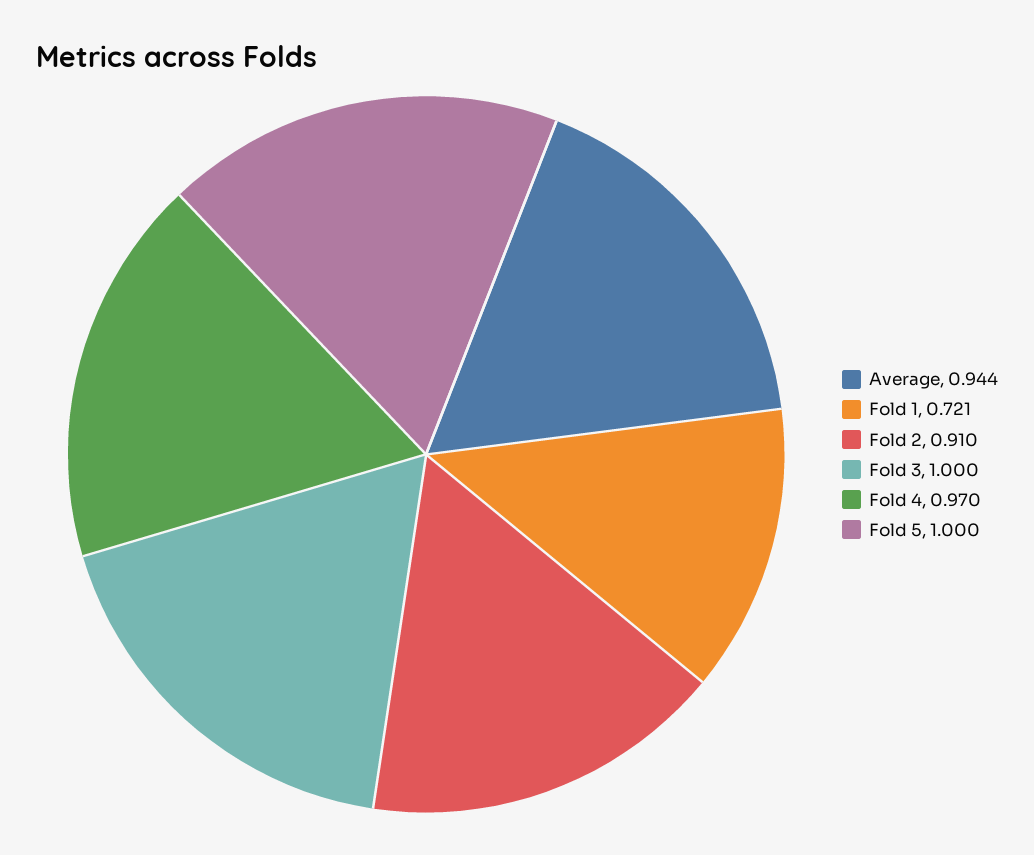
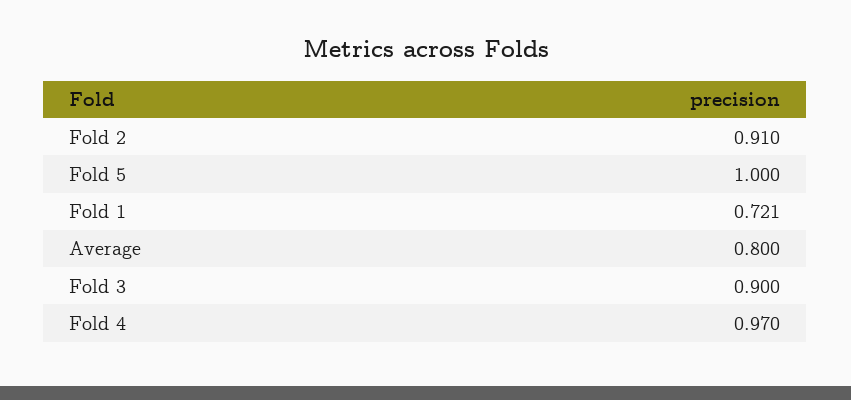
Average: 0.944 -> 0.8
Fold 3: 1 -> 0.9

